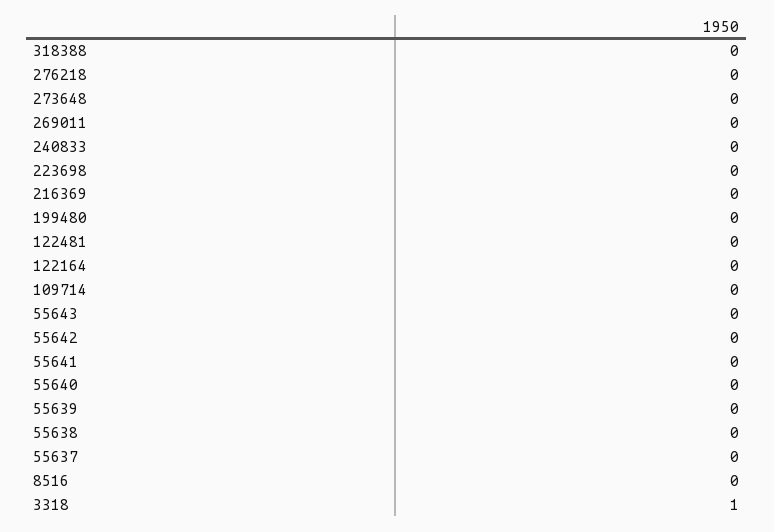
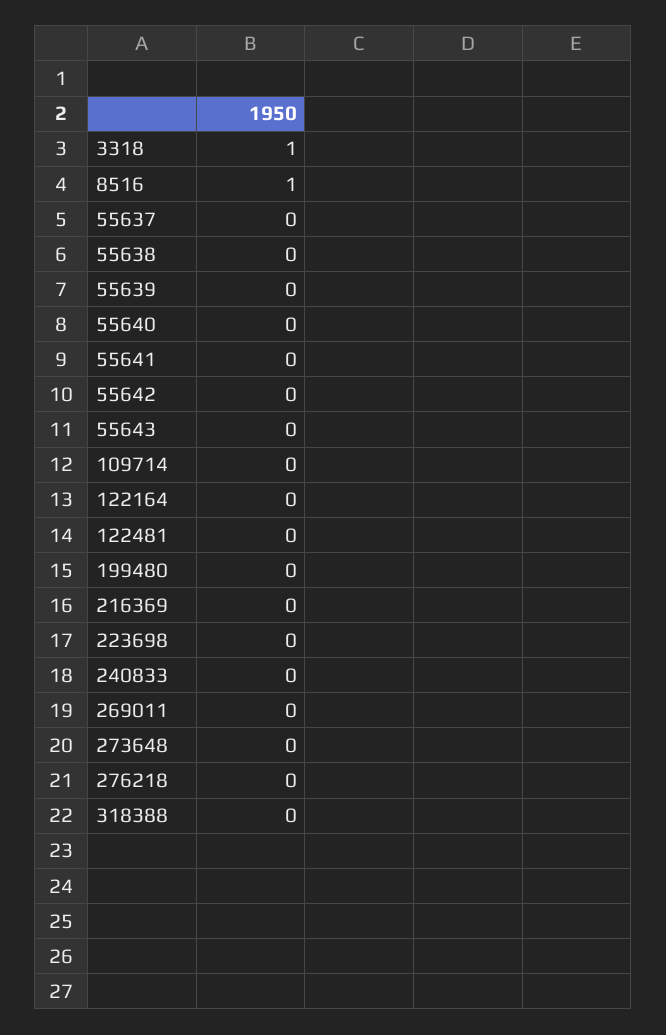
8516: 0 -> 1

